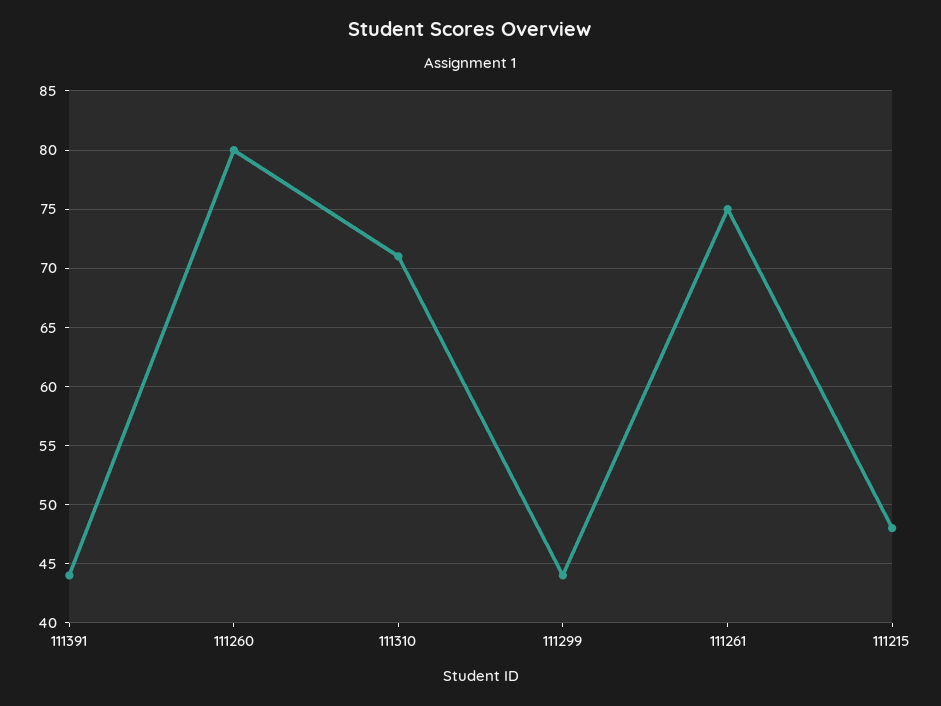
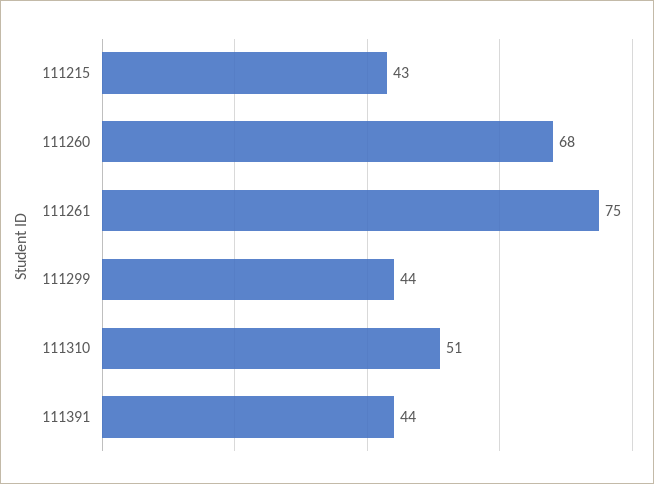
111260: 80 -> 68
111310: 71 -> 51
111215: 48 -> 43

